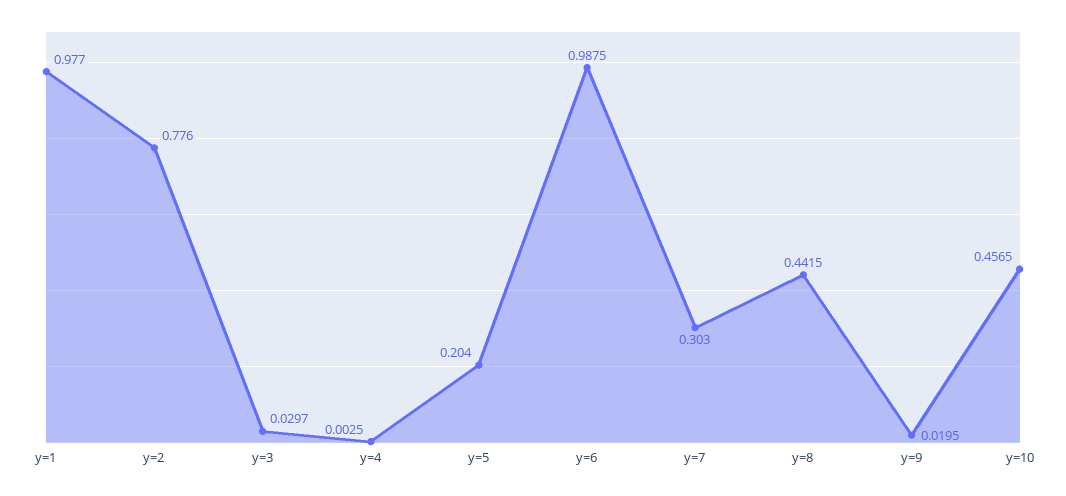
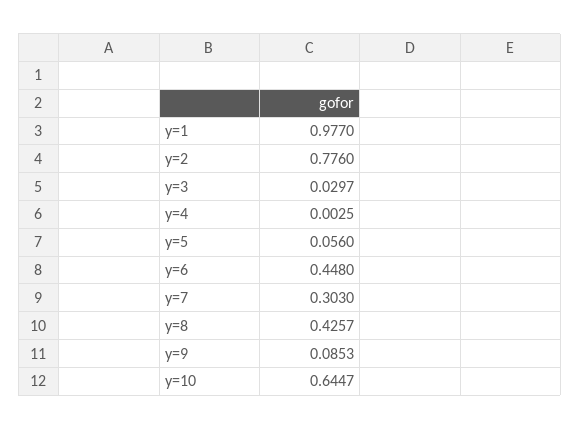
y=5: 0.204 -> 0.056
y=6: 0.9875 -> 0.448
y=8: 0.4415 -> 0.4257
y=9: 0.0195 -> 0.0853
y=10: 0.4565 -> 0.6447

